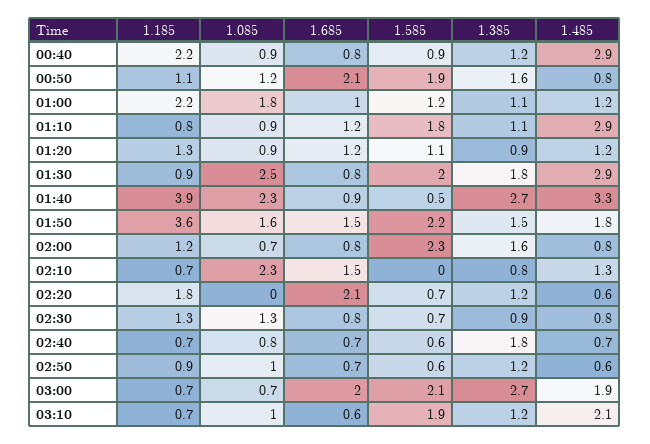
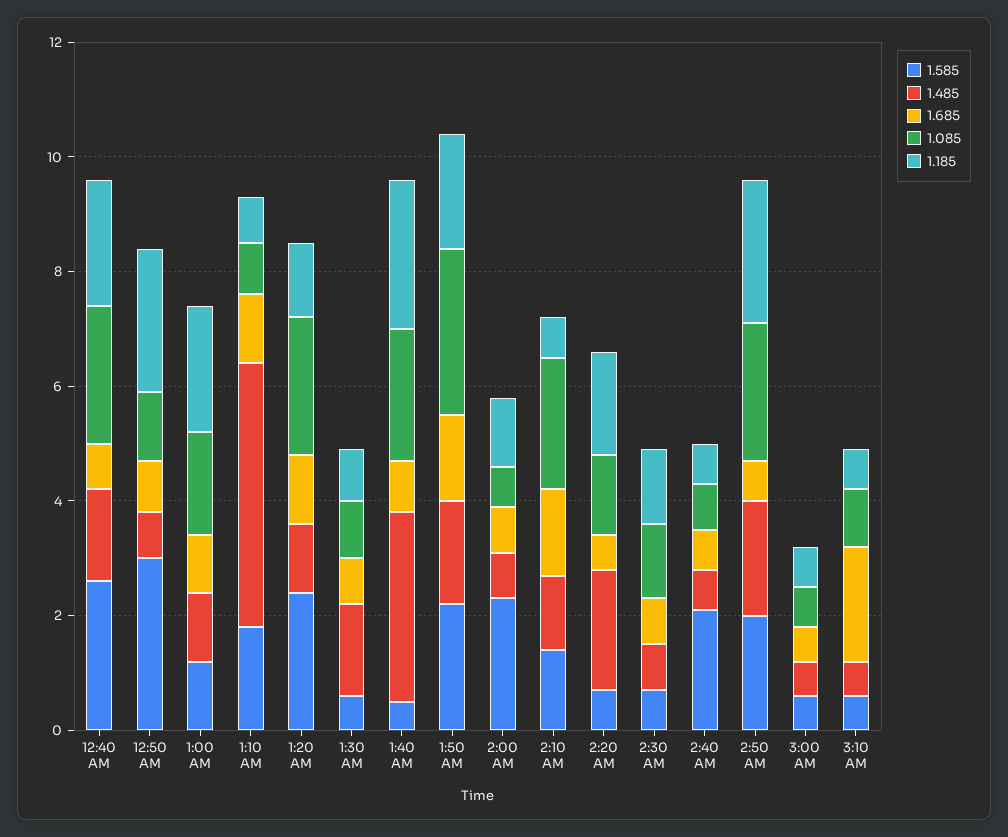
1.085, 00:40: 0.9 -> 2.5
1.585, 00:40: 0.9 -> 2.5
1.385, 00:40: 1.2 -> none
1.485, 00:40: 2.9 -> 1.5
1.185, 00:50: 1.1 -> 2.5
1.685, 00:50: 2.1 -> 1
1.585, 00:50: 1.9 -> 3
1.385, 00:50: 1.6 -> none
1.385, 01:00: 1.1 -> none
1.385, 01:10: 1.1 -> none
1.485, 01:10: 2.9 -> 4.5
1.085, 01:20: 0.9 -> 2.5
1.585, 01:20: 1.1 -> 2.5
1.385, 01:20: 0.9 -> none
1.085, 01:30: 2.5 -> 1
1.585, 01:30: 2 -> 0.5
1.385, 01:30: 1.8 -> none
1.485, 01:30: 2.9 -> 1.5
1.185, 01:40: 3.9 -> 2.5
1.385, 01:40: 2.7 -> none
1.185, 01:50: 3.6 -> 2
1.085, 01:50: 1.6 -> 3
1.385, 01:50: 1.5 -> none
1.385, 02:00: 1.6 -> none
1.585, 02:10: 0 -> 1.5
1.385, 02:10: 0.8 -> none
1.085, 02:20: 0 -> 1.5
1.685, 02:20: 2.1 -> 0.5
1.385, 02:20: 1.2 -> none
1.485, 02:20: 0.6 -> 2
1.385, 02:30: 0.9 -> none
1.585, 02:40: 0.6 -> 2
1.385, 02:40: 1.8 -> none
1.185, 02:50: 0.9 -> 2.5
1.085, 02:50: 1 -> 2.5
1.585, 02:50: 0.6 -> 2
1.385, 02:50: 1.2 -> none
1.485, 02:50: 0.6 -> 2
1.685, 03:00: 2 -> 0.5
1.585, 03:00: 2.1 -> 0.5
1.385, 03:00: 2.7 -> none
1.485, 03:00: 1.9 -> 0.5
1.685, 03:10: 0.6 -> 2
1.585, 03:10: 1.9 -> 0.5
1.385, 03:10: 1.2 -> none
1.485, 03:10: 2.1 -> 0.5

